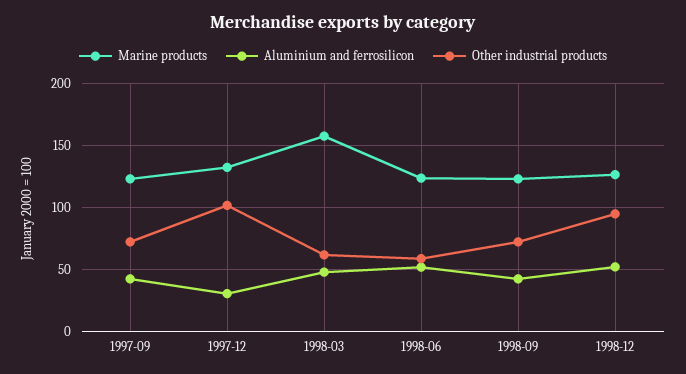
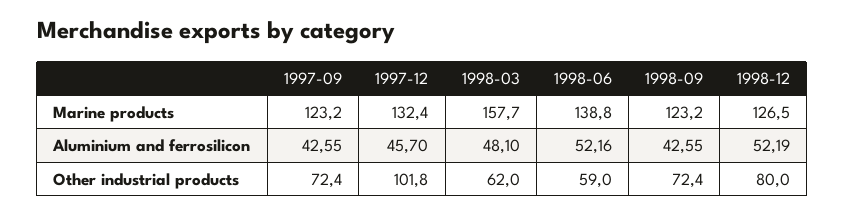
Aluminium and ferrosilicon, 1997-12: 30 -> 45.7
Marine products, 1998-06: 125 -> 138.8
Other industrial products, 1998-12: 95 -> 80

